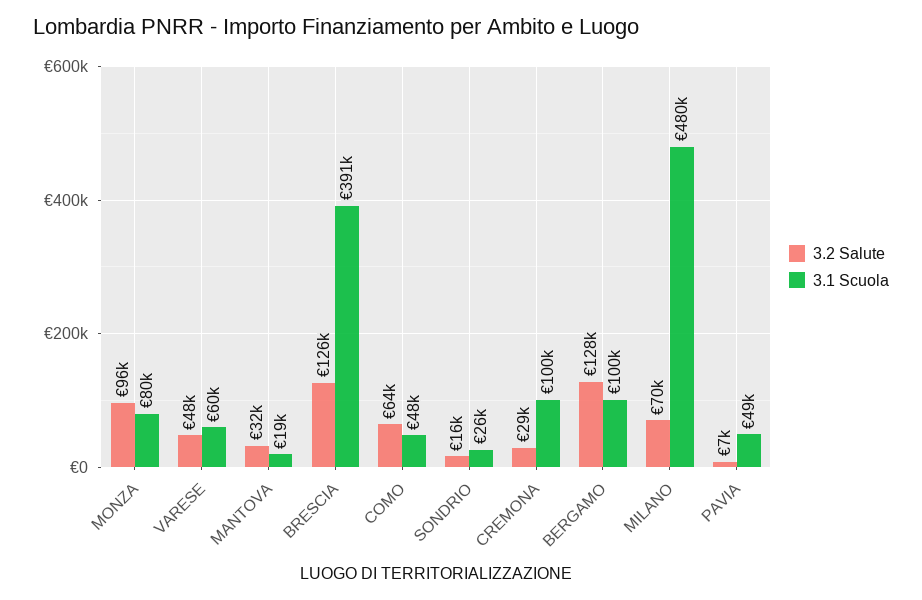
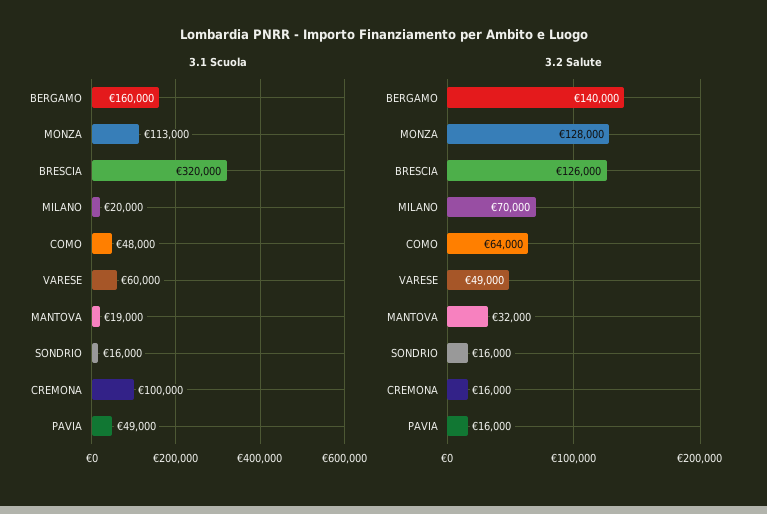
3.2 Salute, MONZA: 96000 -> 128000
3.1 Scuola, MONZA: 80000 -> 113000
3.2 Salute, VARESE: 48000 -> 49000
3.1 Scuola, BRESCIA: 391000 -> 320000
3.1 Scuola, SONDRIO: 26000 -> 16000
3.2 Salute, CREMONA: 29000 -> 16000
3.2 Salute, BERGAMO: 128000 -> 140000
3.1 Scuola, BERGAMO: 100000 -> 160000
3.1 Scuola, MILANO: 480000 -> 20000
3.2 Salute, PAVIA: 7000 -> 16000

